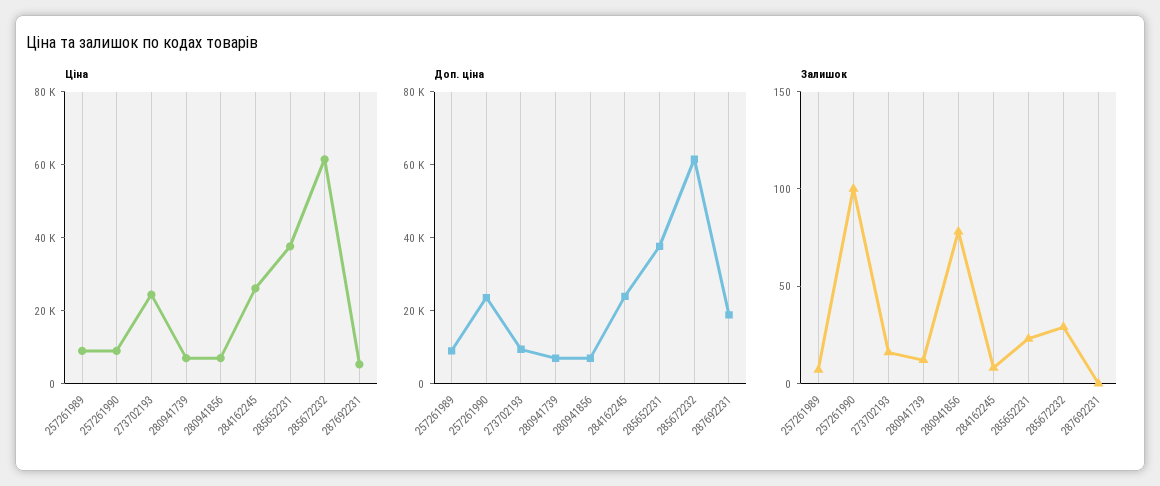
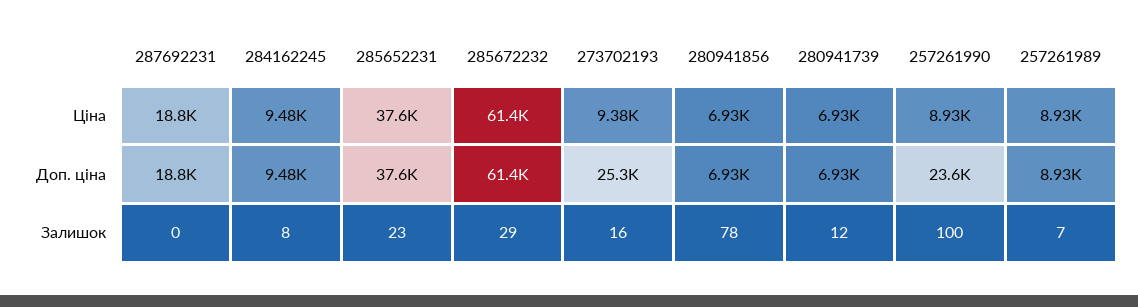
Ціна, 273702193: 25000 -> 9380
Ціна, 284162245: 25000 -> 9480
Ціна, 287692231: 5000 -> 18800
Доп. ціна, 273702193: 10000 -> 25300
Доп. ціна, 284162245: 25000 -> 9480

